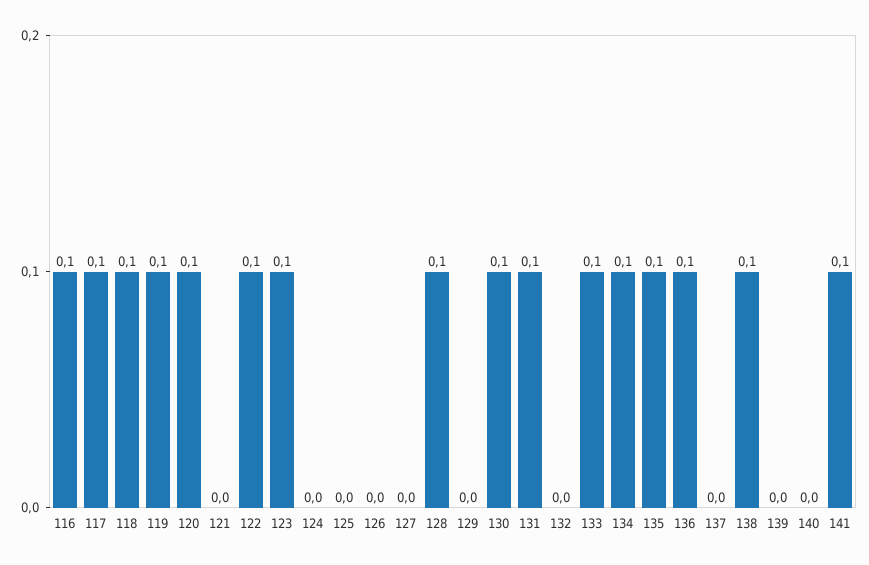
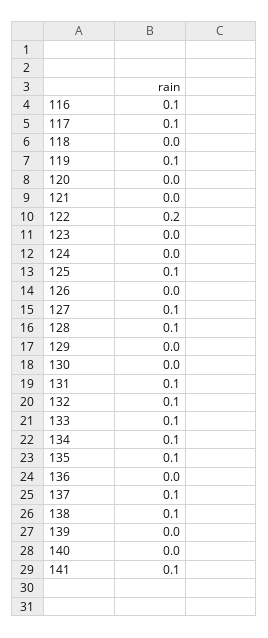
118: 0.1 -> 0
120: 0.1 -> 0
122: 0.1 -> 0.2
123: 0.1 -> 0
125: 0 -> 0.1
127: 0 -> 0.1
130: 0.1 -> 0
132: 0 -> 0.1
136: 0.1 -> 0
137: 0 -> 0.1

